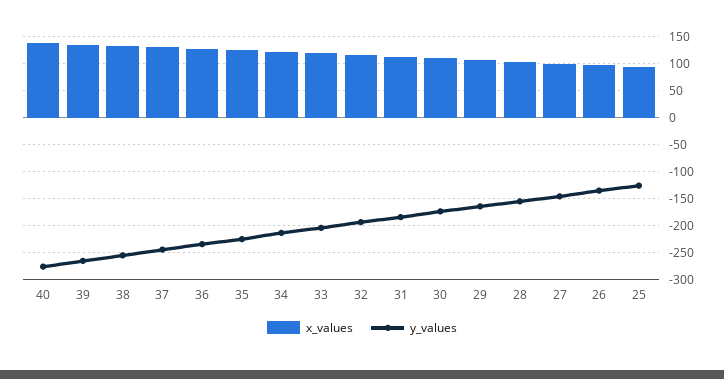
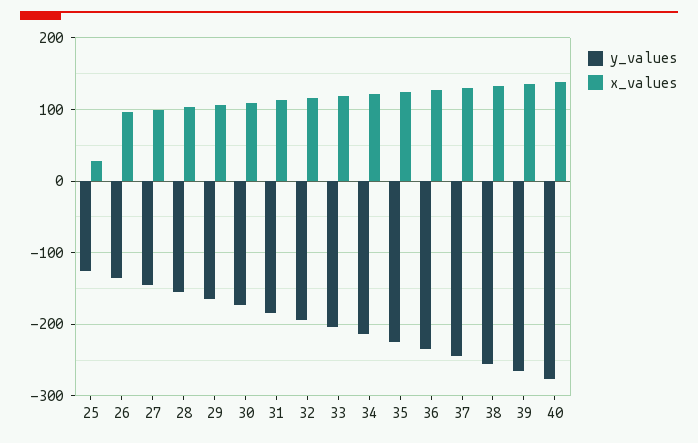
x_values, 25: 100 -> 30

